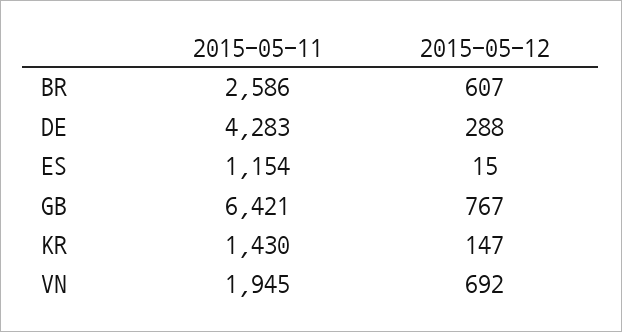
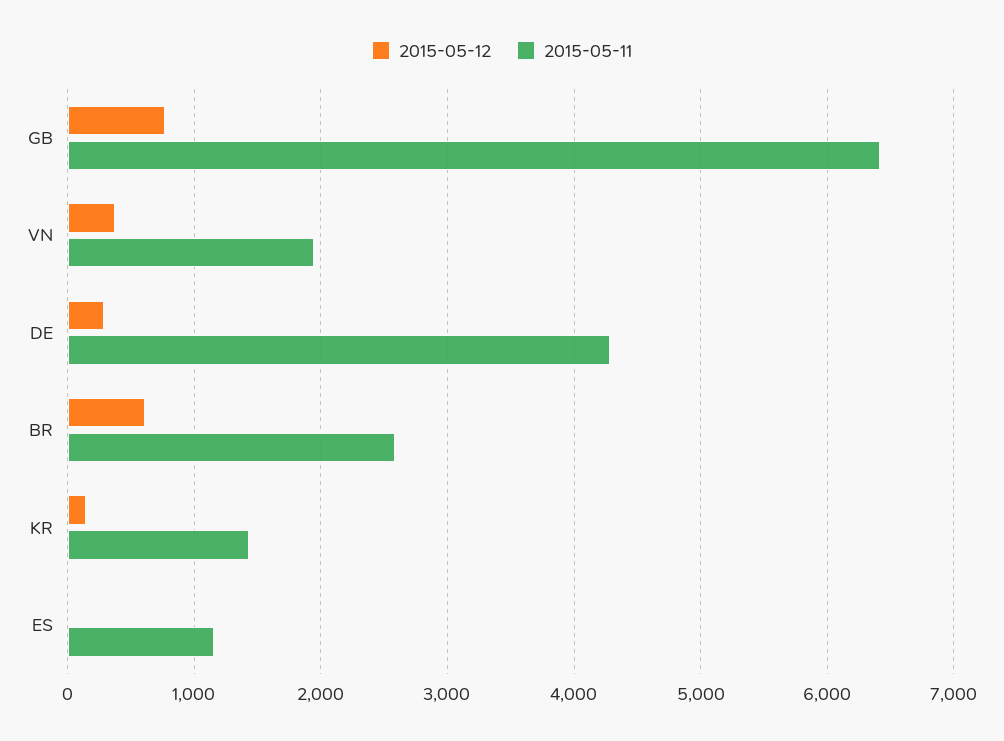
2015-05-12, VN: 692 -> 400

